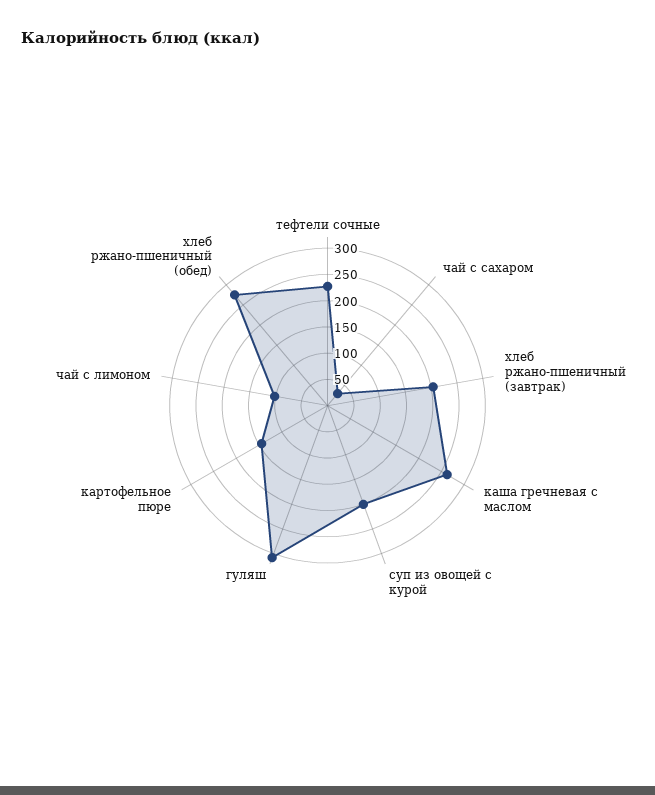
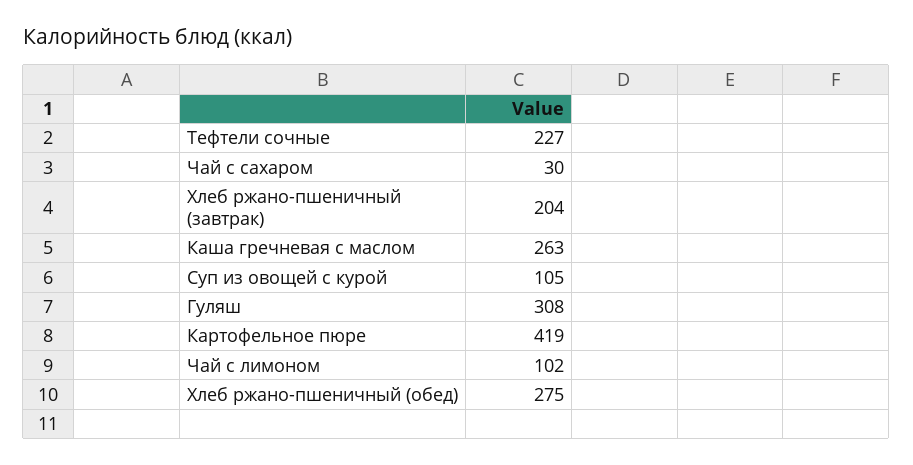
суп из овощей с курой: 200 -> 105
картофельное пюре: 150 -> 419

